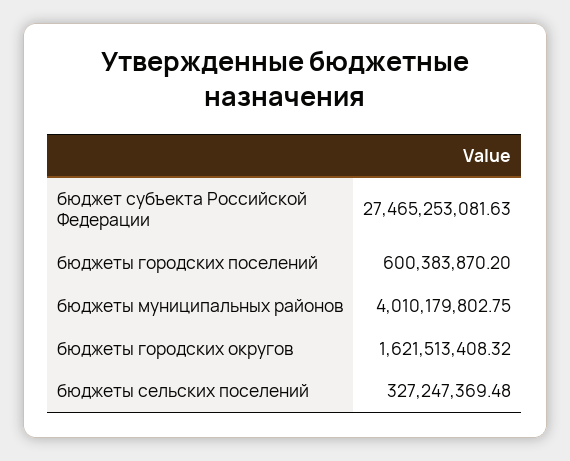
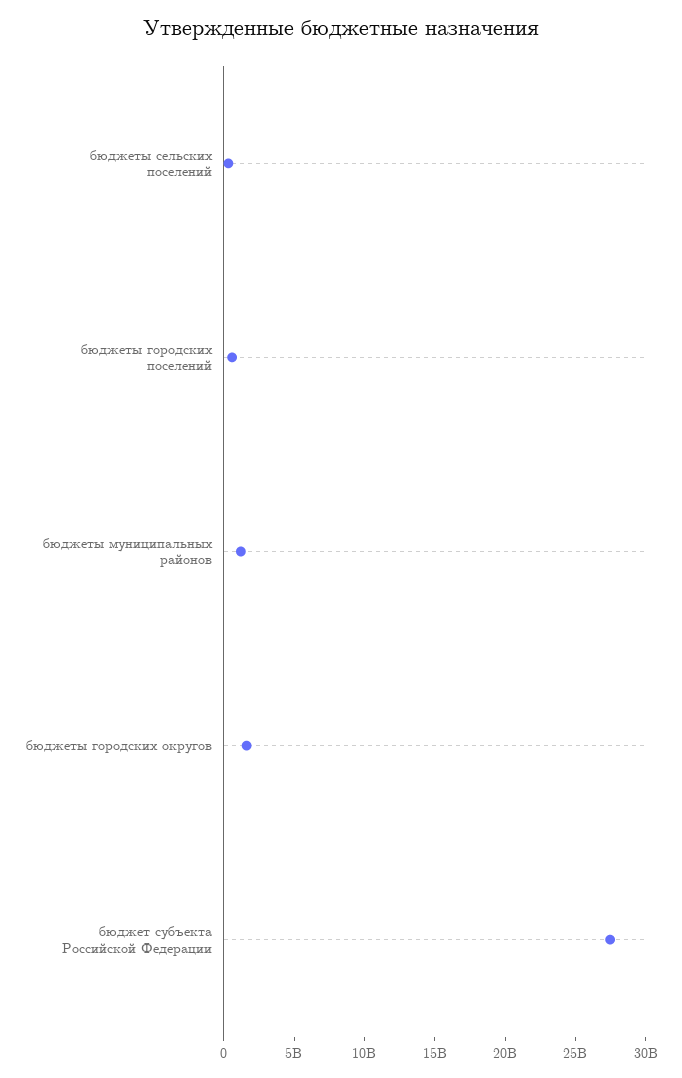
бюджеты муниципальных районов: 4010179802.75 -> 1000000000

